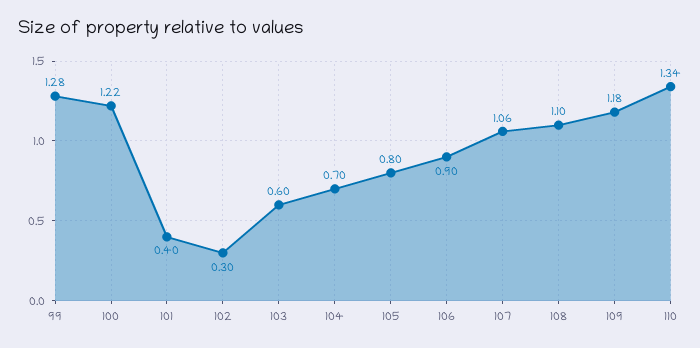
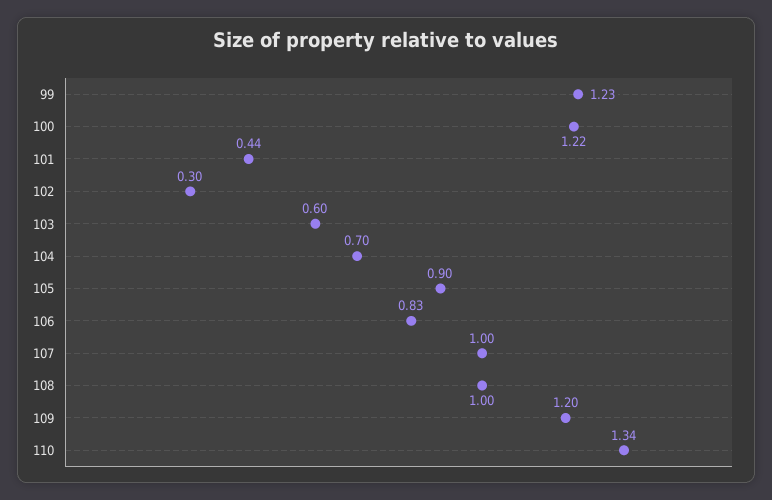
99: 1.28 -> 1.23
101: 0.4 -> 0.44
105: 0.8 -> 0.9
106: 0.9 -> 0.83
107: 1.06 -> 1
108: 1.1 -> 1
109: 1.18 -> 1.2

